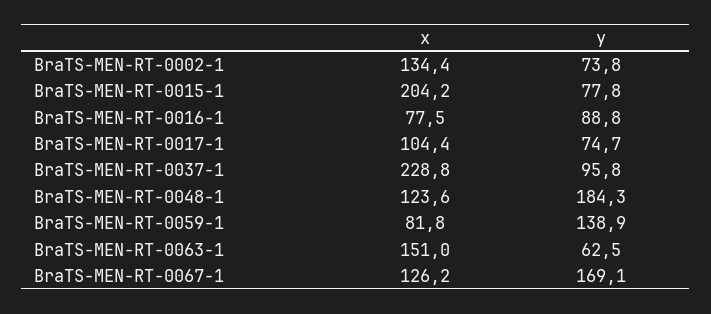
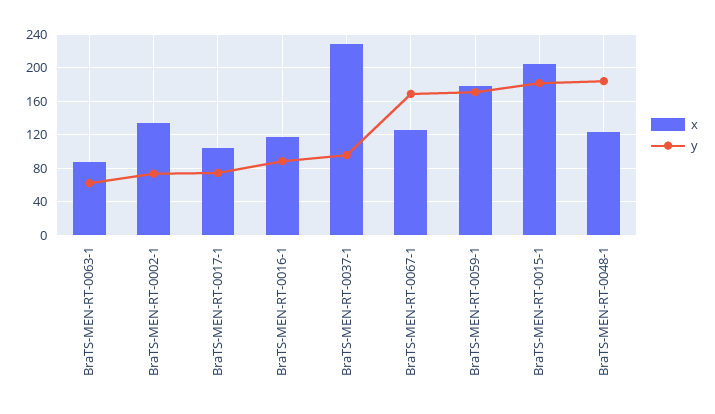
y, BraTS-MEN-RT-0015-1: 77.8 -> 180
x, BraTS-MEN-RT-0016-1: 77.5 -> 120
x, BraTS-MEN-RT-0059-1: 81.8 -> 180
y, BraTS-MEN-RT-0059-1: 138.9 -> 170
x, BraTS-MEN-RT-0063-1: 151 -> 90

